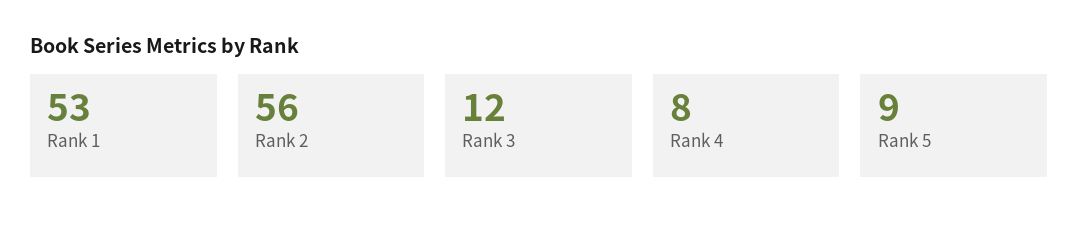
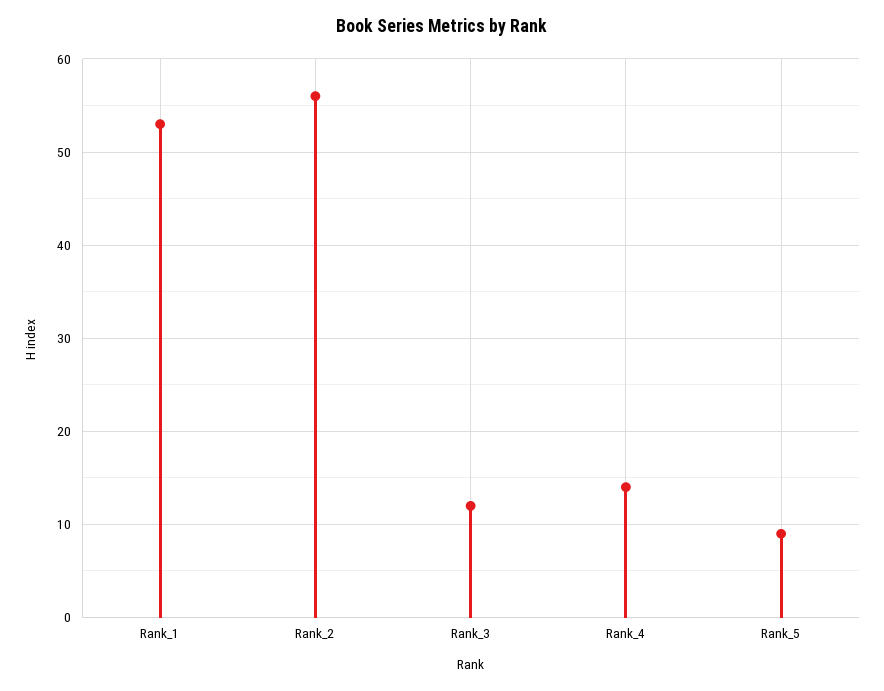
Rank 4: 8 -> 14

